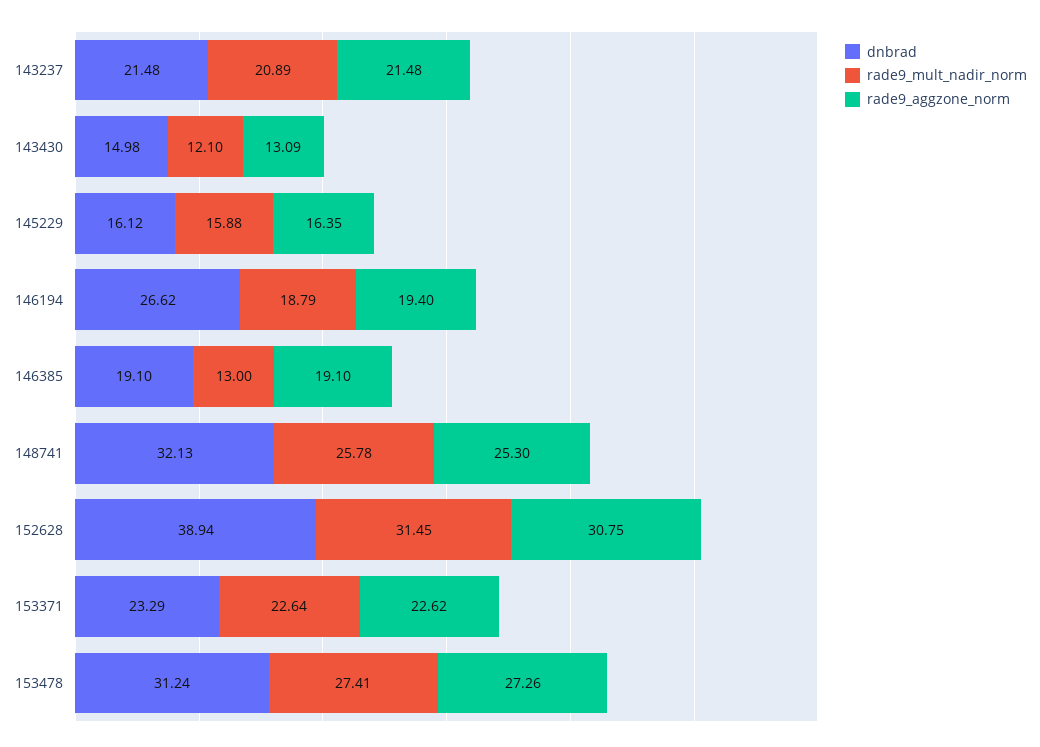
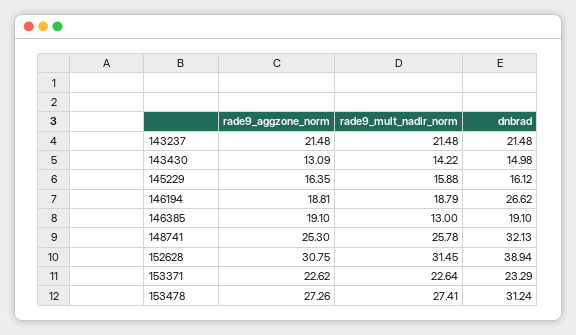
rade9_mult_nadir_norm, 143237: 20.89 -> 21.48
rade9_mult_nadir_norm, 143430: 12.1 -> 14.22
rade9_aggzone_norm, 146194: 19.4 -> 18.81

